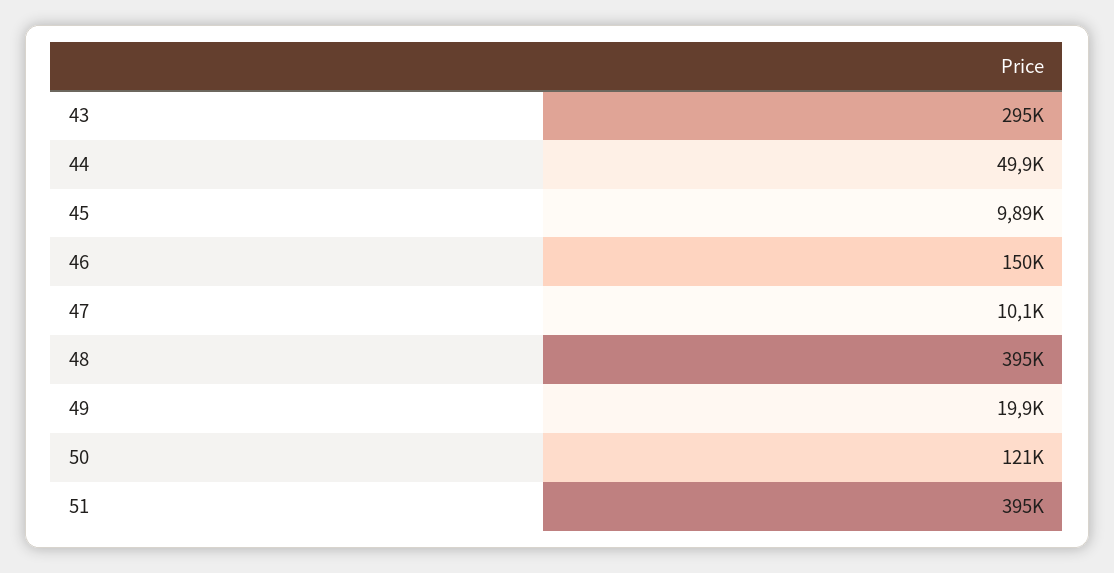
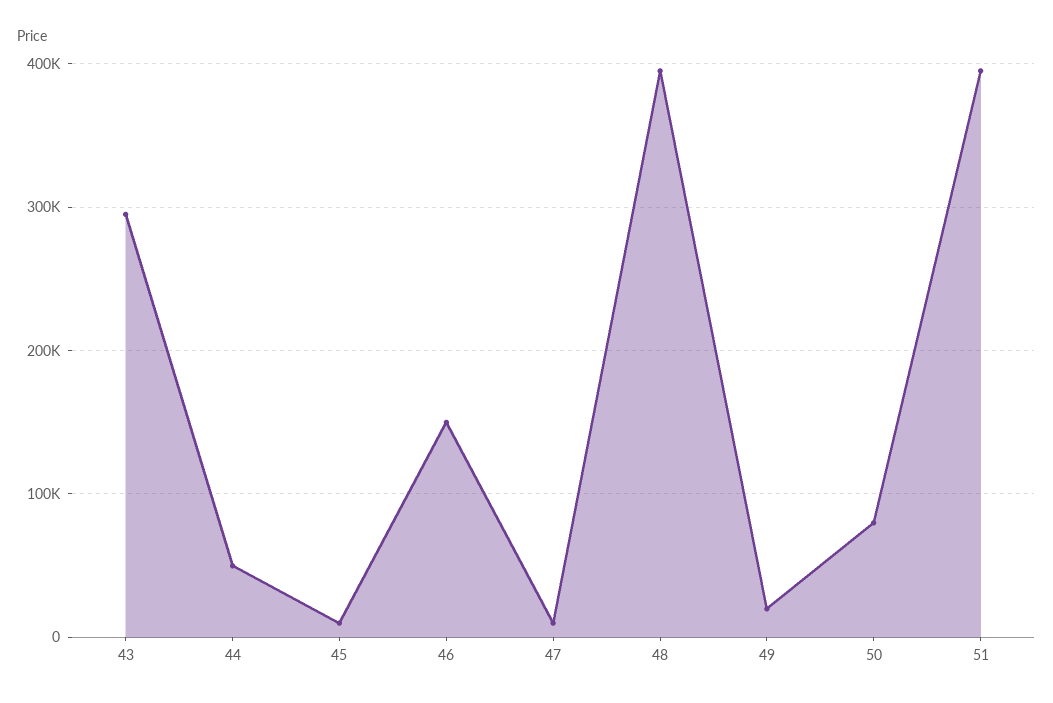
50: 121000 -> 80000

